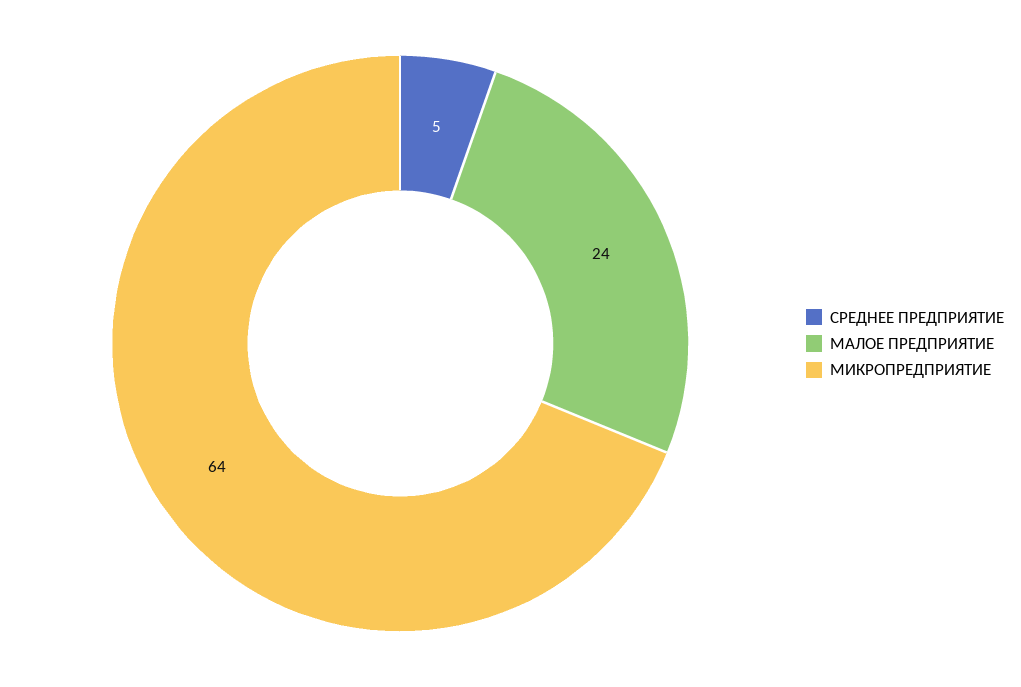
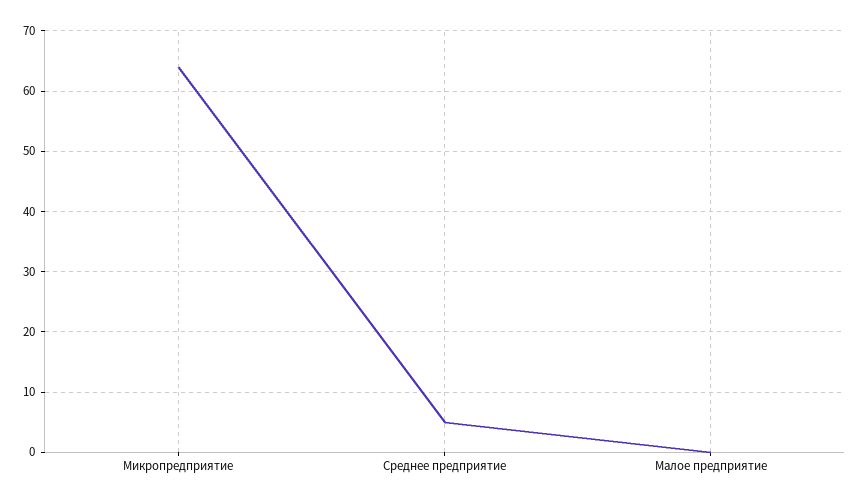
МАЛОЕ ПРЕДПРИЯТИЕ: 24 -> 0

